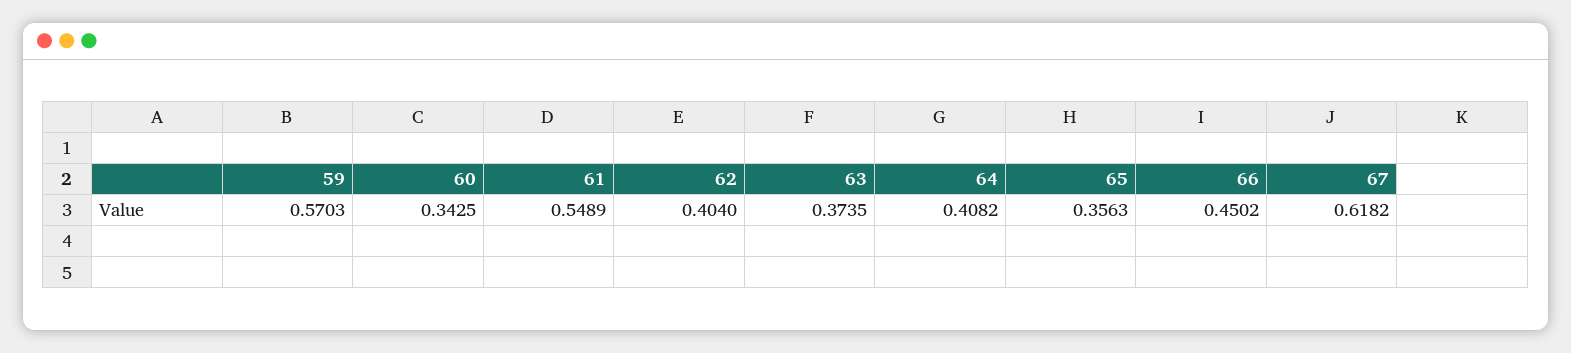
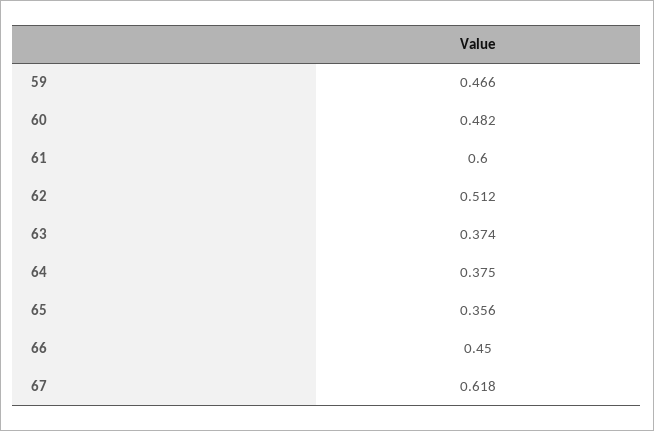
59: 0.5703 -> 0.466
60: 0.3425 -> 0.482
61: 0.5489 -> 0.6
62: 0.404 -> 0.512
64: 0.4082 -> 0.375

